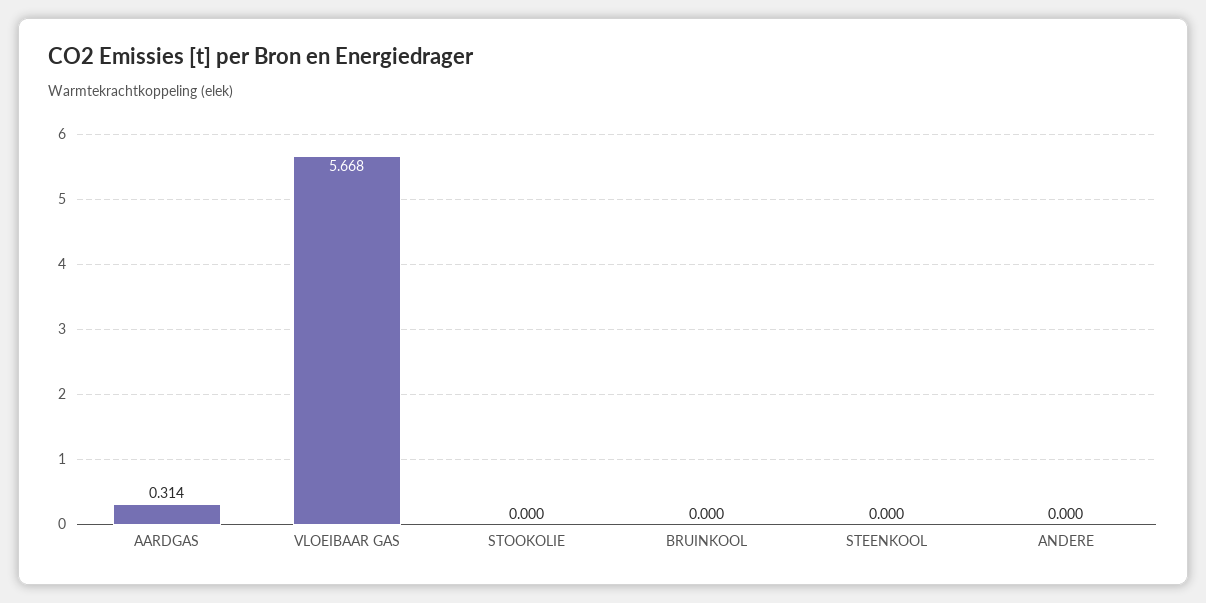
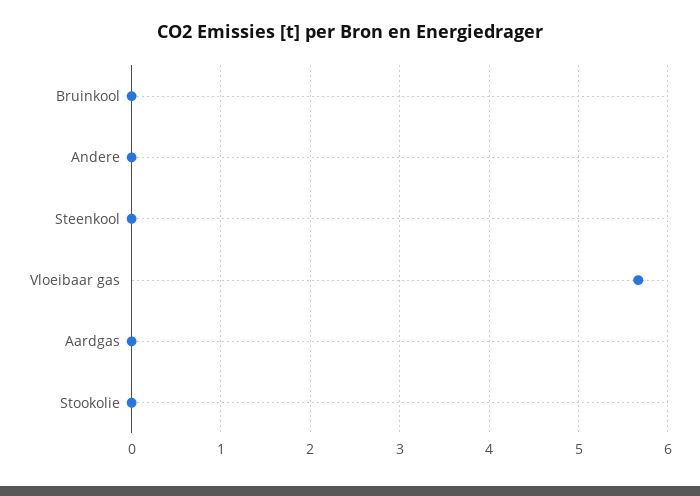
AARDGAS: 0.314 -> 0

